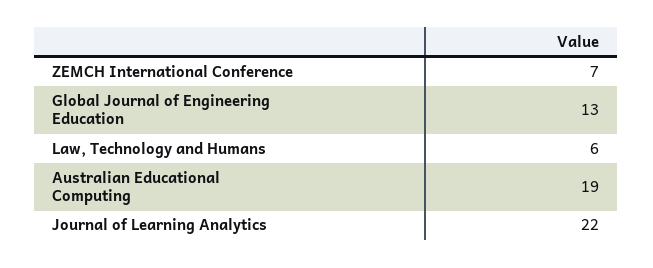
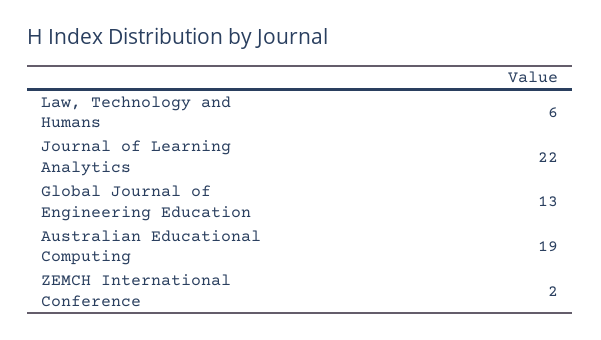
ZEMCH International Conference: 7 -> 2

